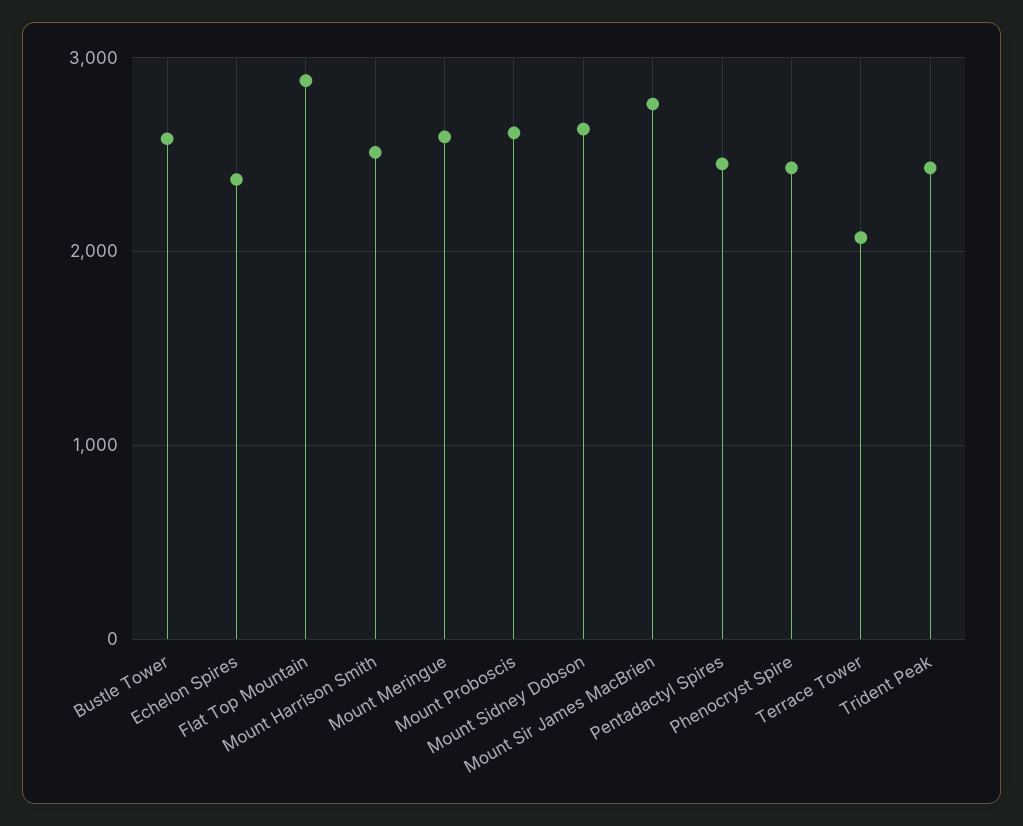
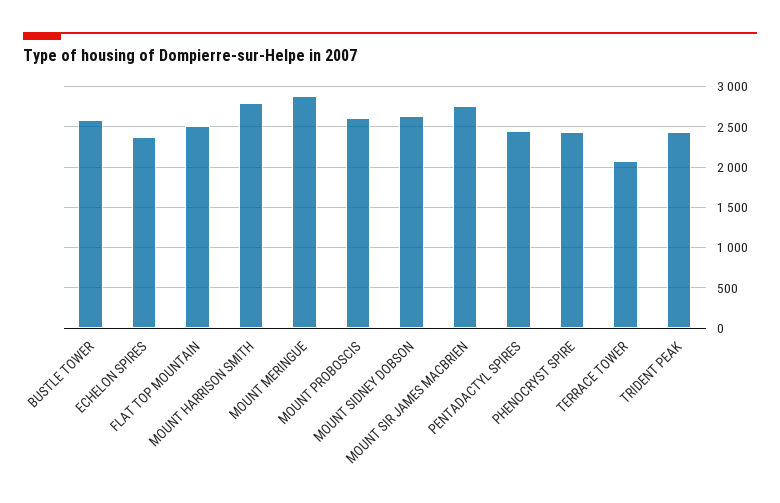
Flat Top Mountain: 2900 -> 2500
Mount Harrison Smith: 2500 -> 2800
Mount Meringue: 2600 -> 2900

